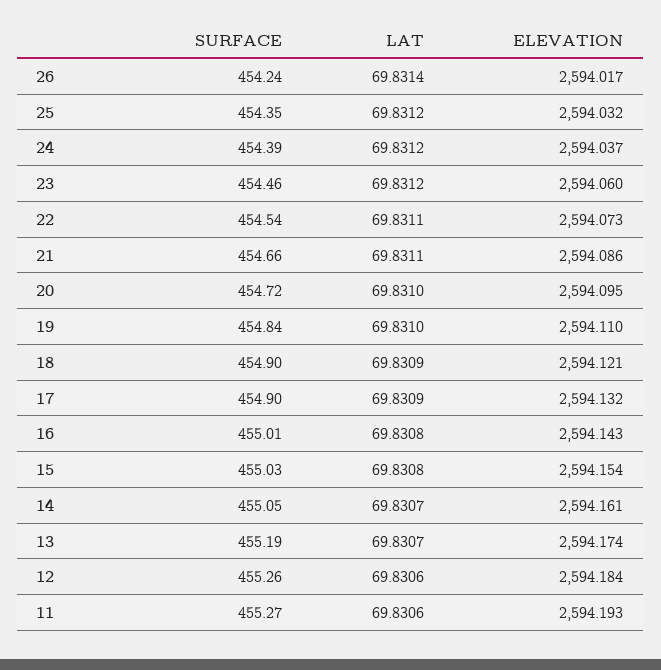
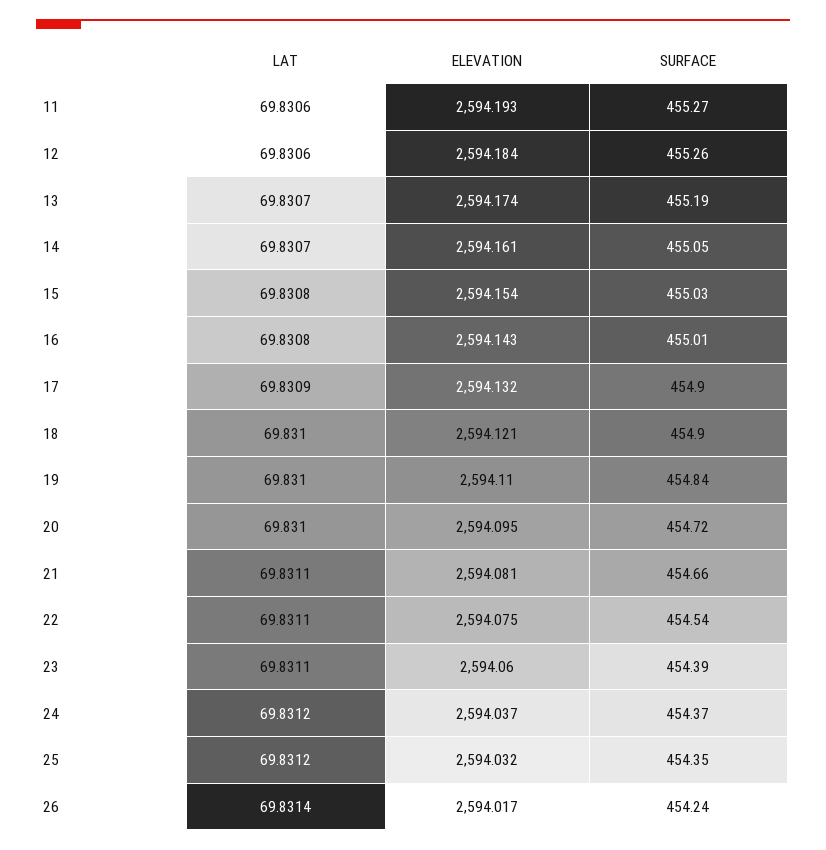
SURFACE, 24: 454.39 -> 454.37
SURFACE, 23: 454.46 -> 454.39
LAT, 23: 69.8312 -> 69.8311
ELEVATION, 22: 2594.073 -> 2594.075
ELEVATION, 21: 2594.086 -> 2594.081
LAT, 18: 69.8309 -> 69.831

